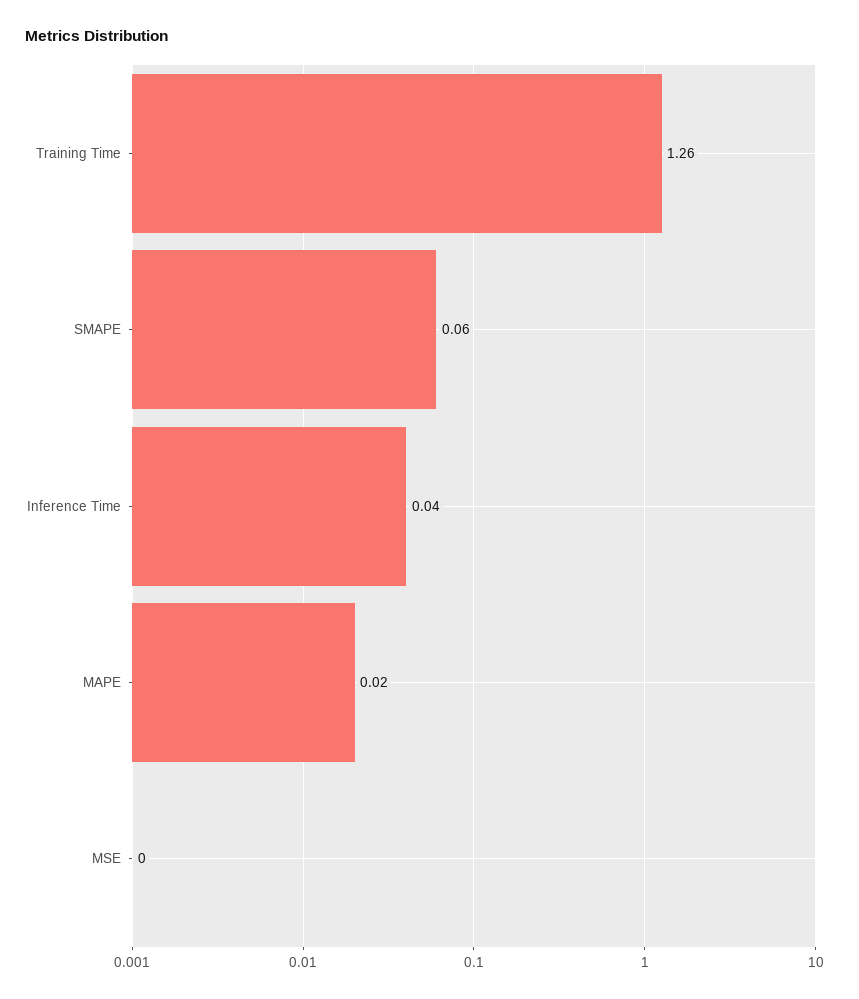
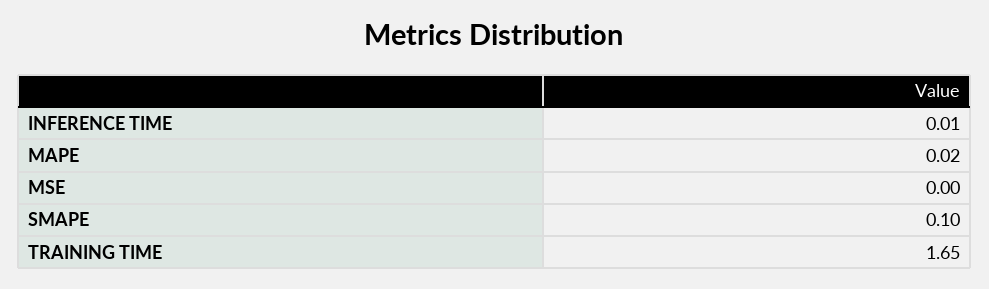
Training Time: 1.26 -> 1.65
SMAPE: 0.06 -> 0.1
Inference Time: 0.04 -> 0.01

